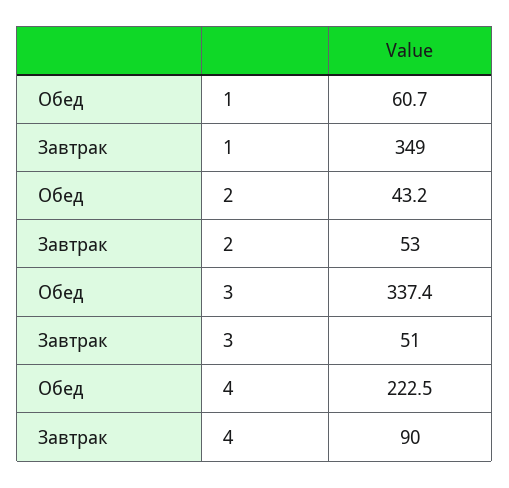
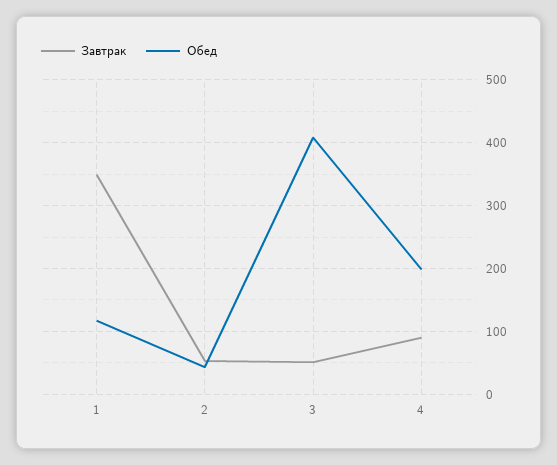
Обед, 1: 60.7 -> 120
Обед, 3: 337.4 -> 410
Обед, 4: 222.5 -> 200

